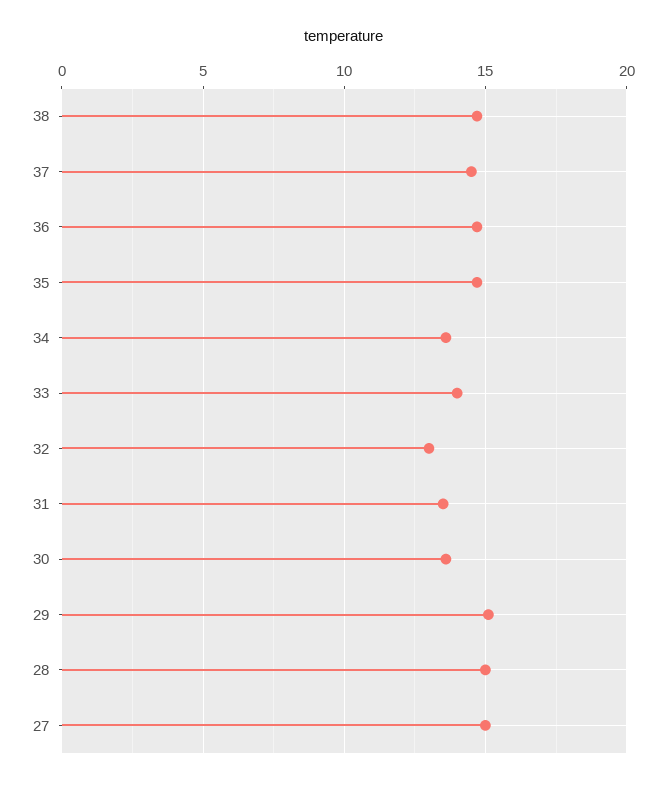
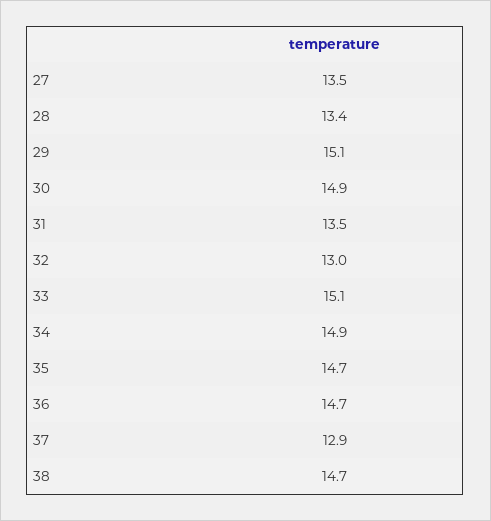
37: 14.5 -> 12.9
34: 13.5 -> 14.9
33: 14 -> 15.1
30: 13.5 -> 14.9
28: 15 -> 13.4
27: 15 -> 13.5

